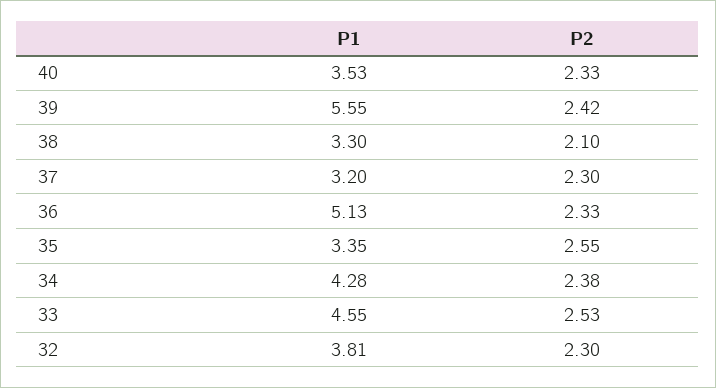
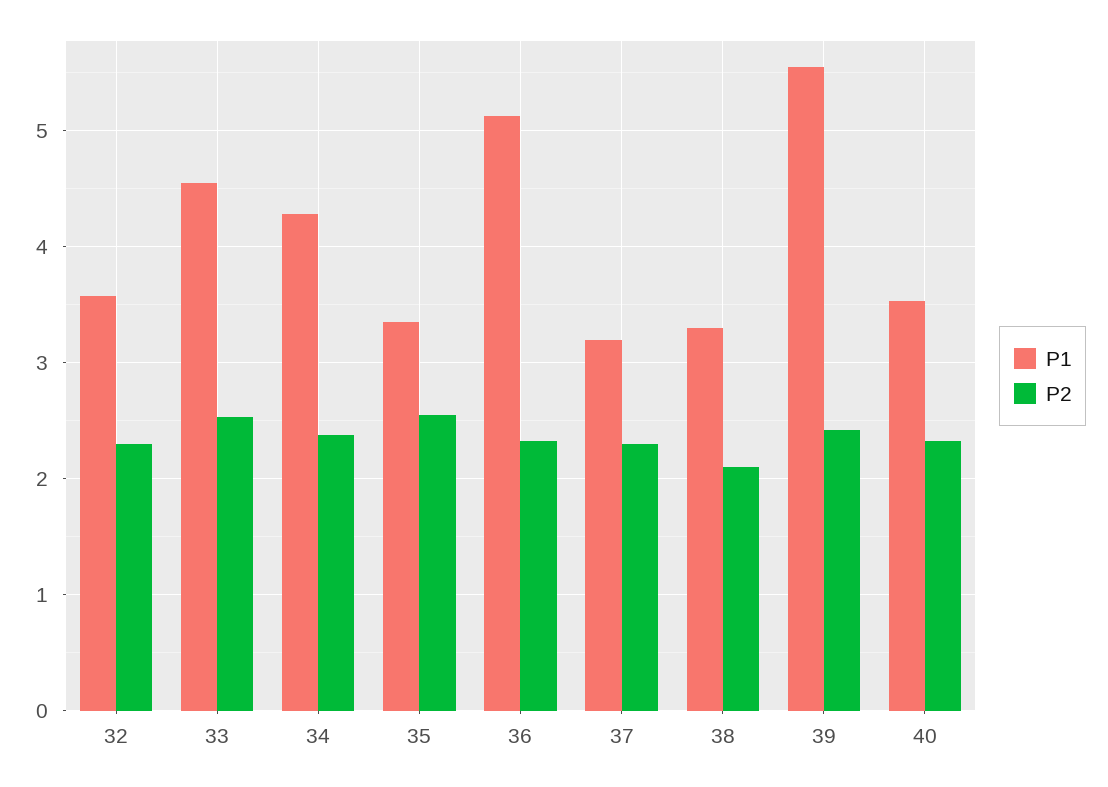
P1, 32: 3.81 -> 3.6

